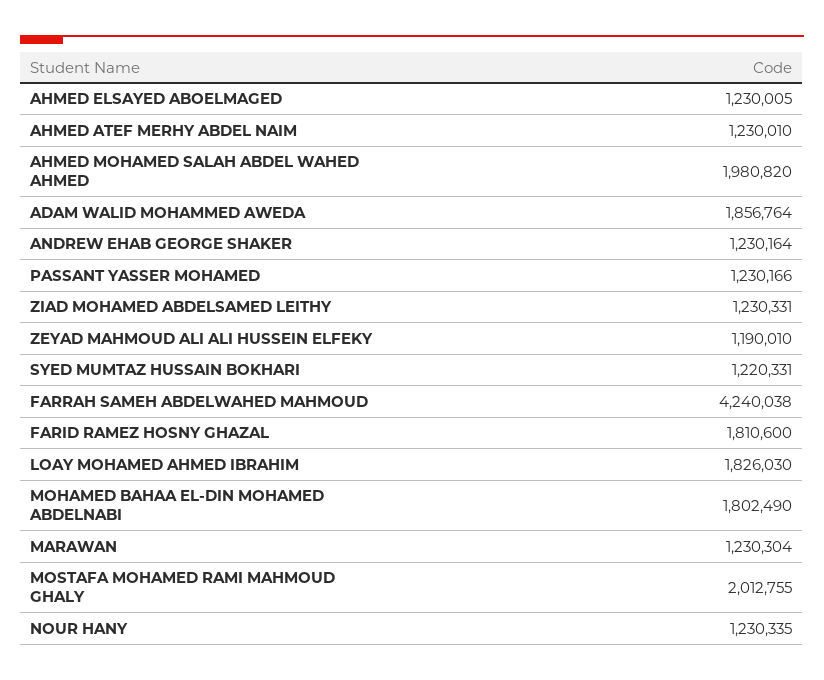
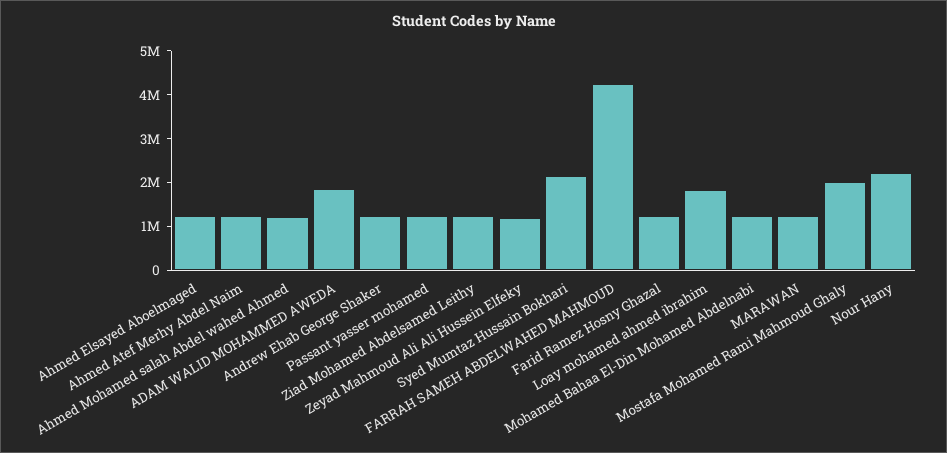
AHMED MOHAMED SALAH ABDEL WAHED AHMED: 1980820 -> 1200000
SYED MUMTAZ HUSSAIN BOKHARI: 1220331 -> 2200000
FARID RAMEZ HOSNY GHAZAL: 1810600 -> 1200000
MOHAMED BAHAA EL-DIN MOHAMED ABDELNABI: 1802490 -> 1200000
NOUR HANY: 1230335 -> 2200000

